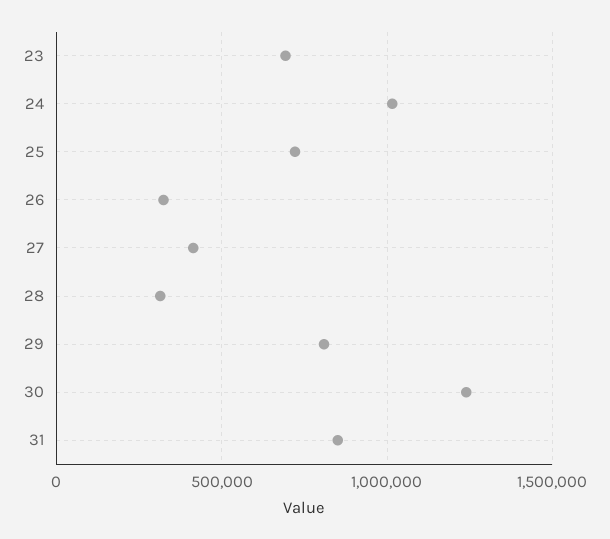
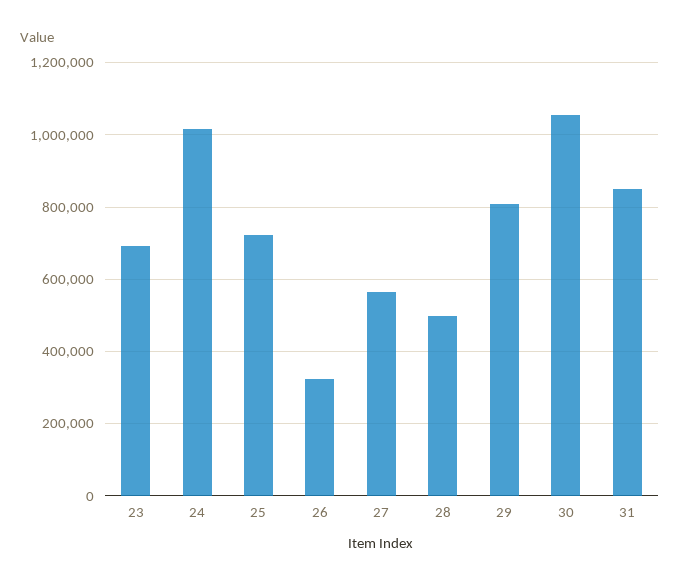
27: 400000 -> 560000
28: 300000 -> 500000
30: 1250000 -> 1060000

